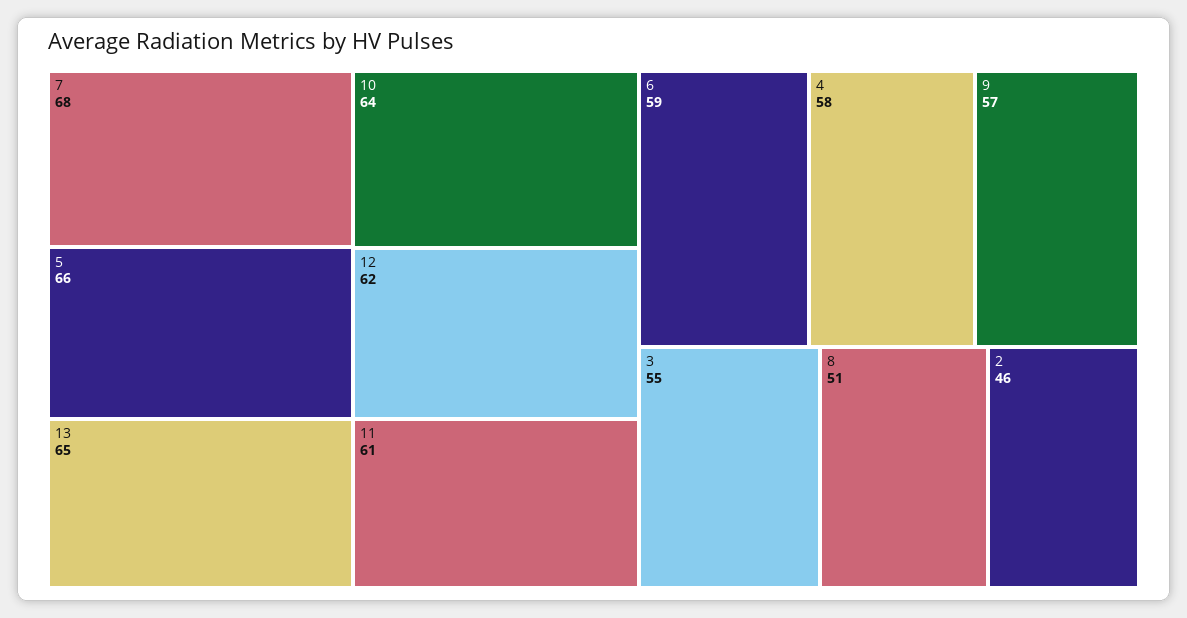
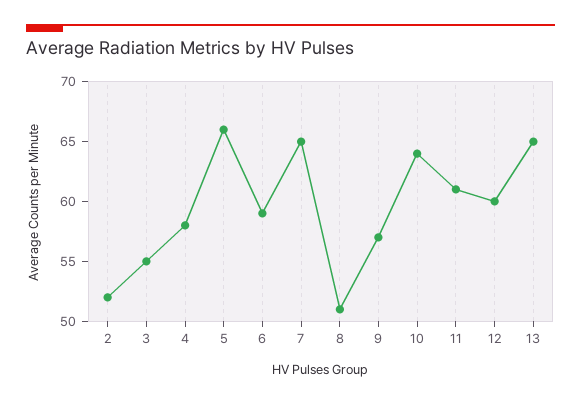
7: 68 -> 65
12: 62 -> 60
2: 46 -> 52

